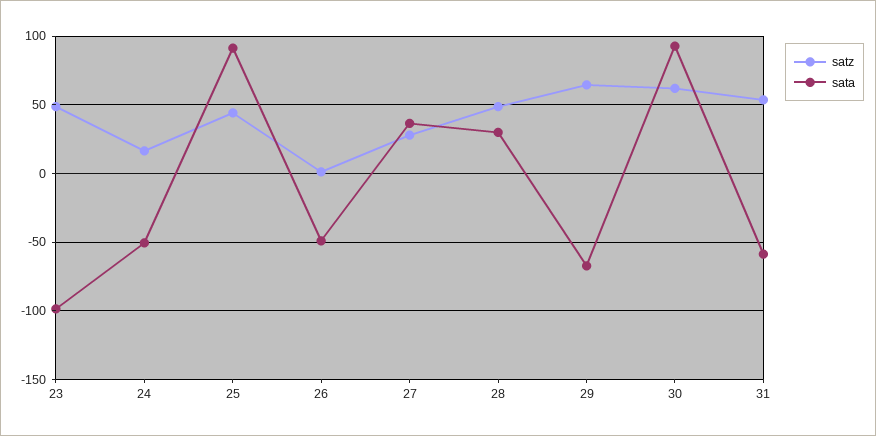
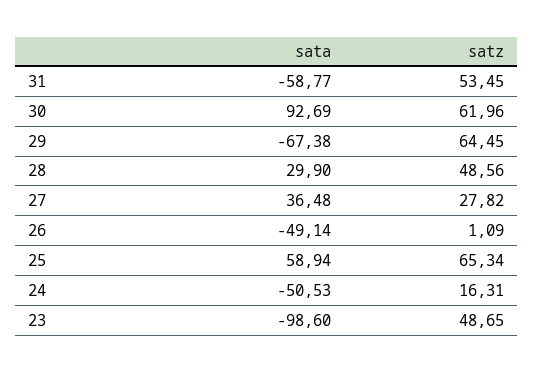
satz, 25: 45 -> 65.34
sata, 25: 90 -> 58.94

